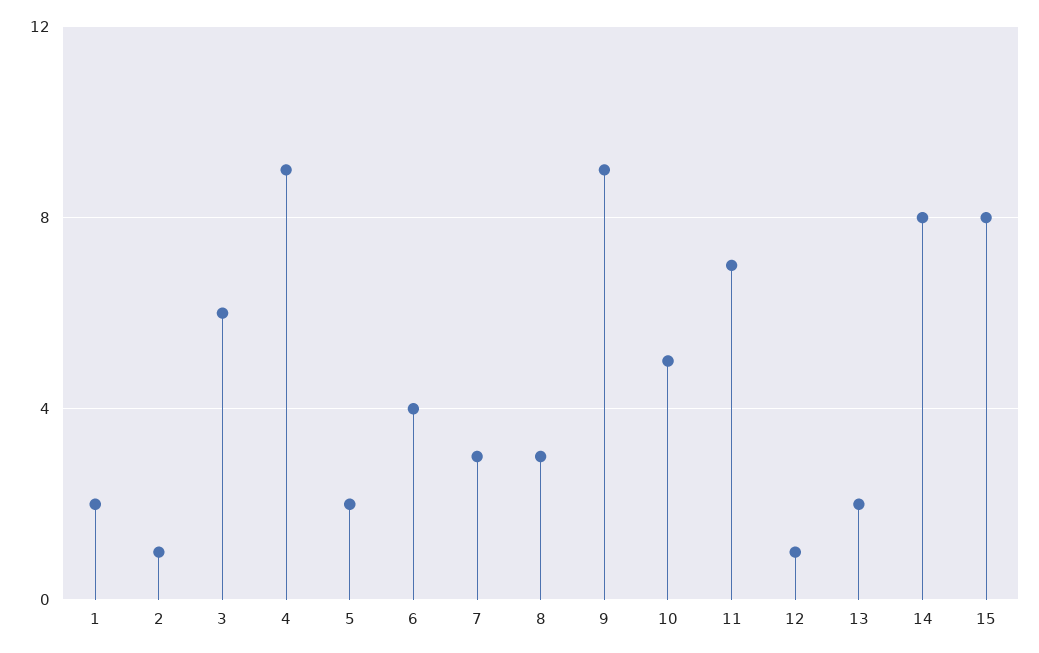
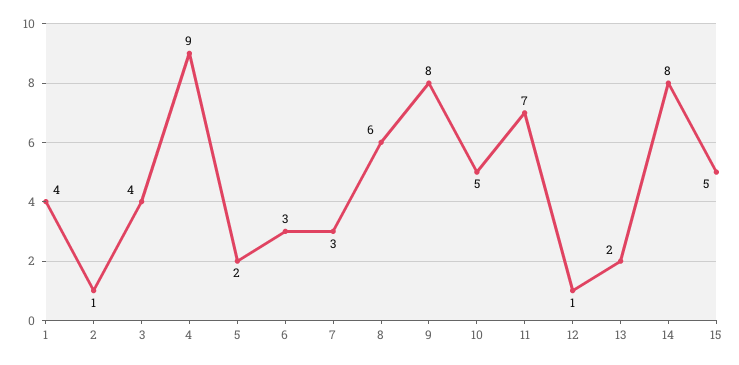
1: 2 -> 4
3: 6 -> 4
6: 4 -> 3
8: 3 -> 6
9: 9 -> 8
15: 8 -> 5

